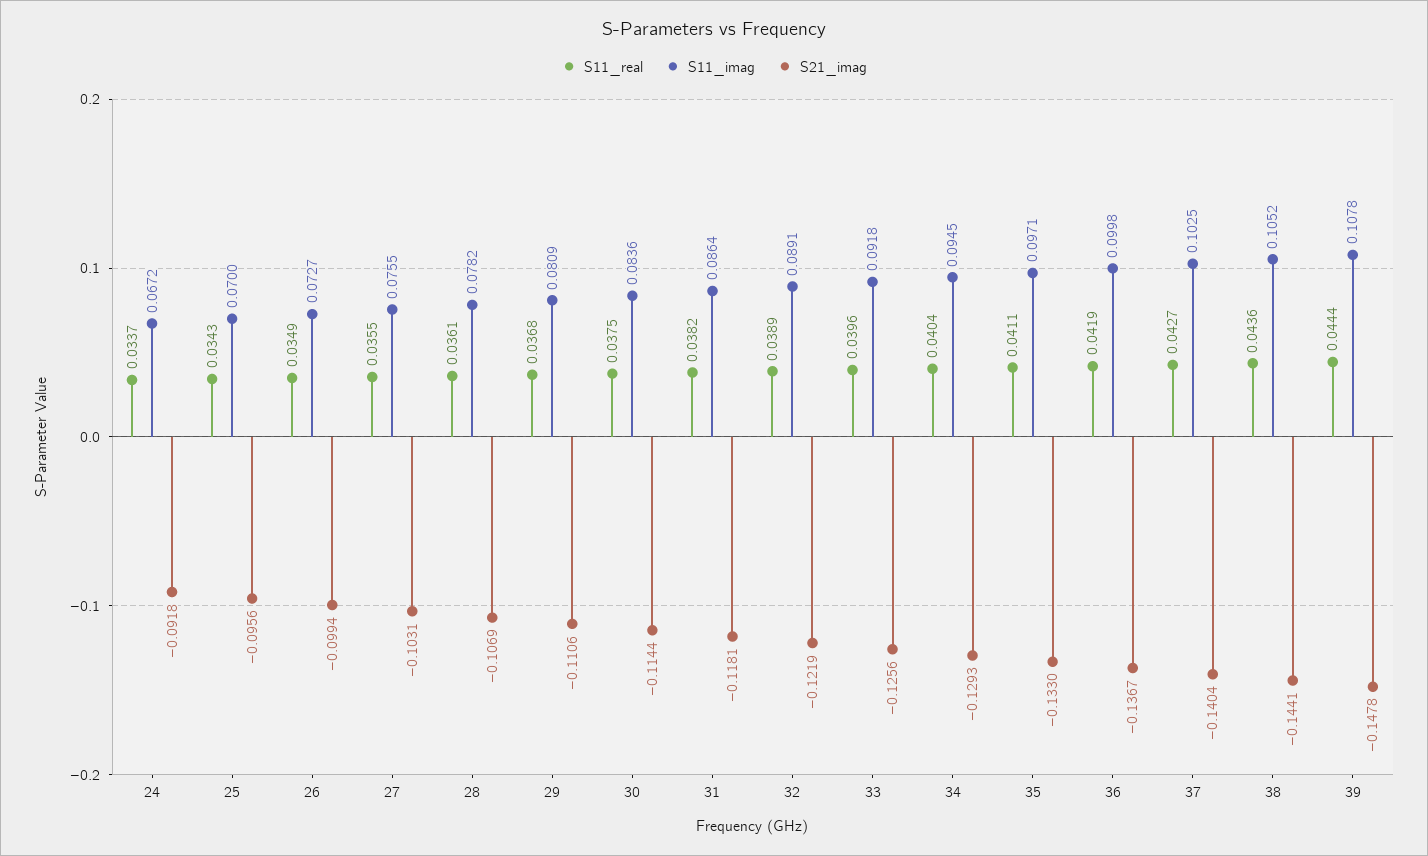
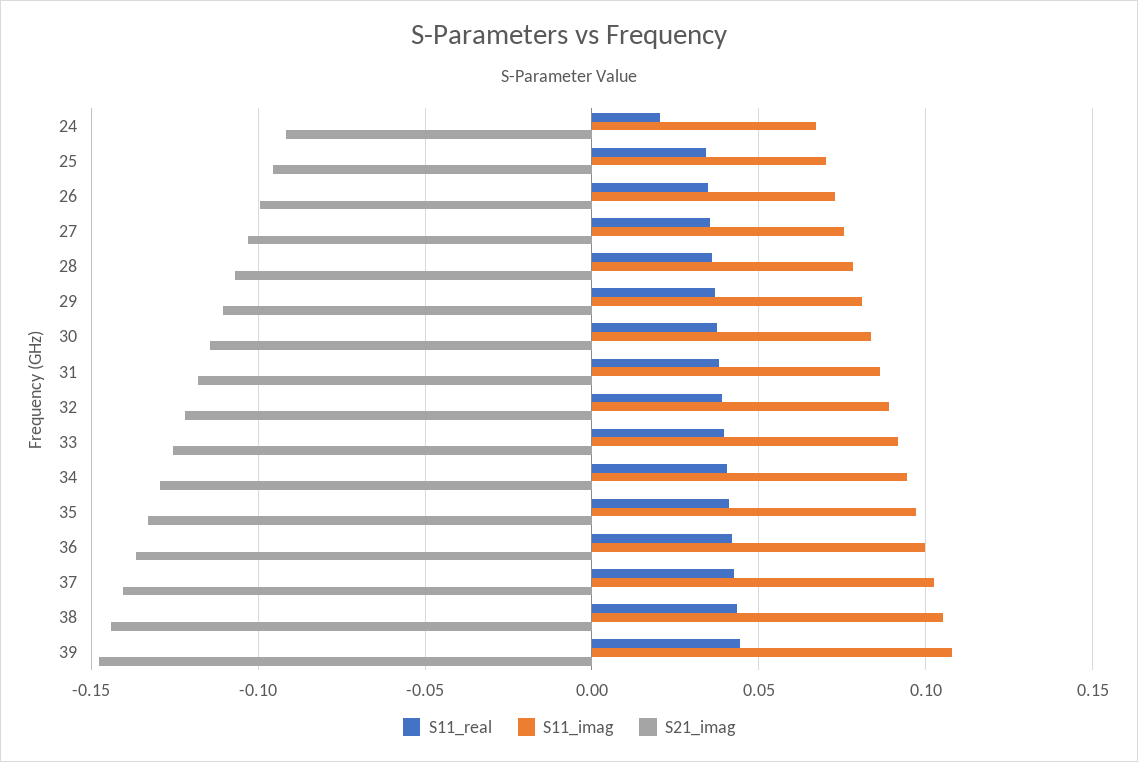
S11_real, 24: 0.0337 -> 0.02

